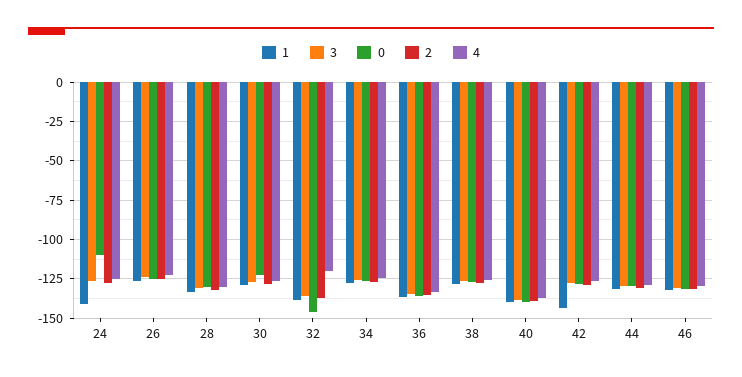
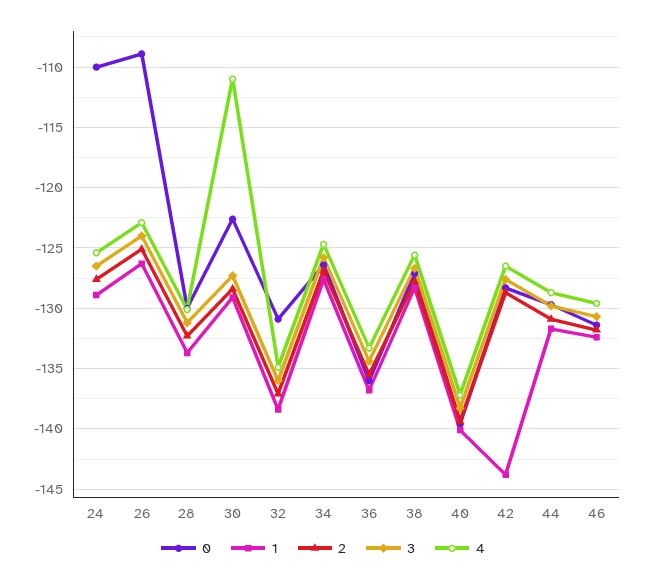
1, 24: -140 -> -129
0, 26: -125 -> -109
4, 30: -125 -> -111
0, 32: -145 -> -131
4, 32: -120 -> -135

